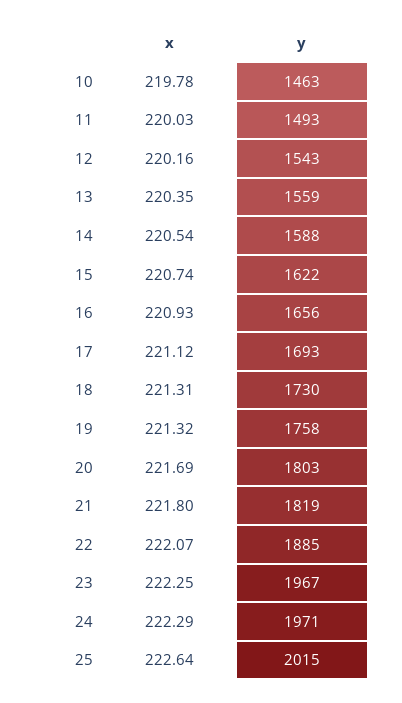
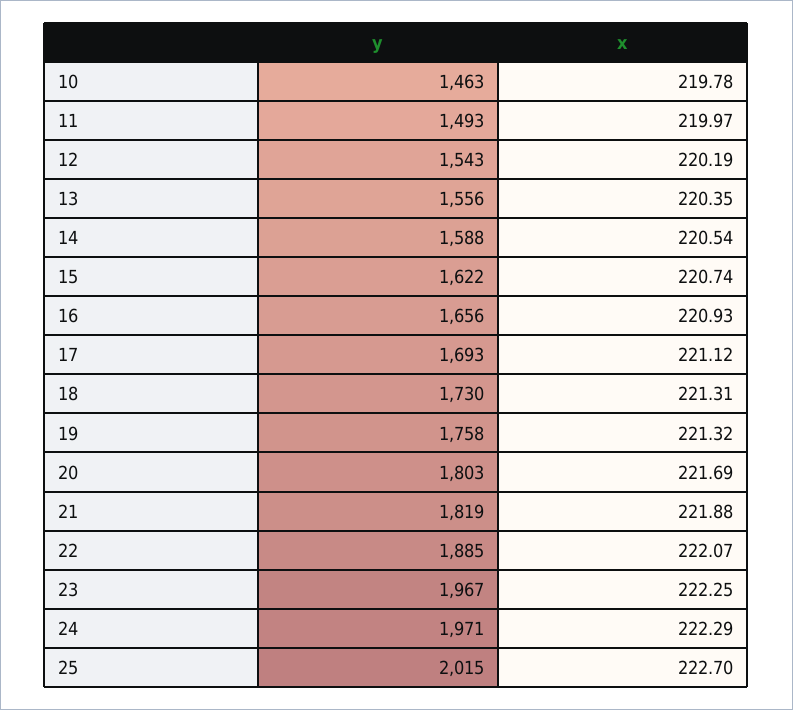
x, 11: 220.03 -> 219.97
x, 12: 220.16 -> 220.19
y, 13: 1559 -> 1556
x, 21: 221.8 -> 221.88
x, 25: 222.64 -> 222.7

